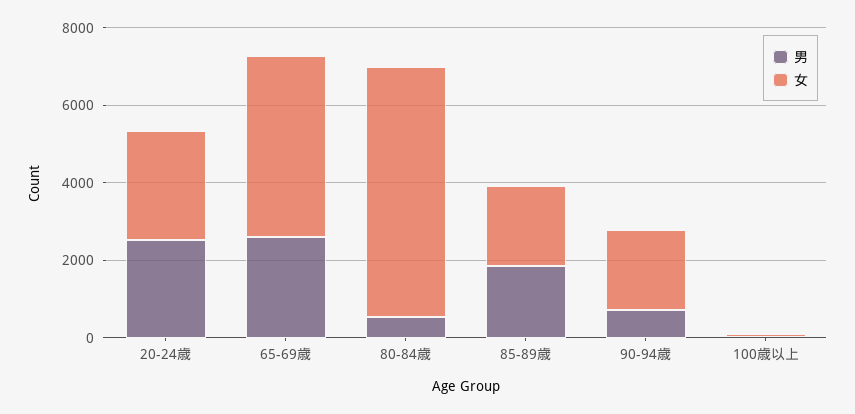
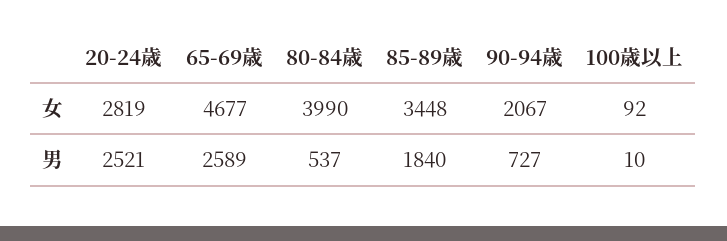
女, 80-84歳: 6500 -> 3990
女, 85-89歳: 2000 -> 3448

